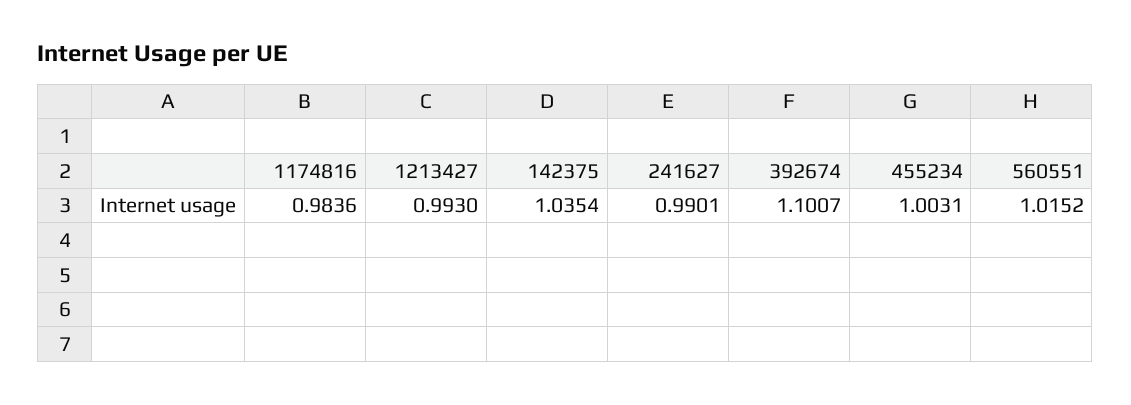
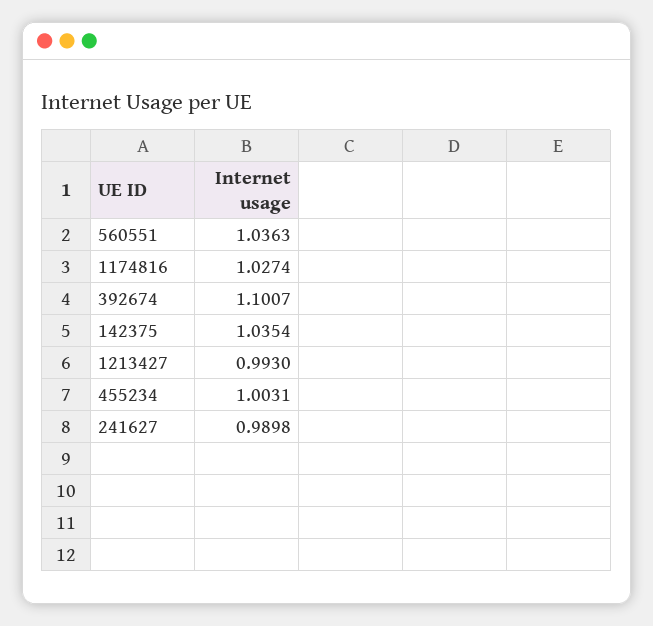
1174816: 0.9836 -> 1.0274
241627: 0.9901 -> 0.9898
560551: 1.0152 -> 1.0363

